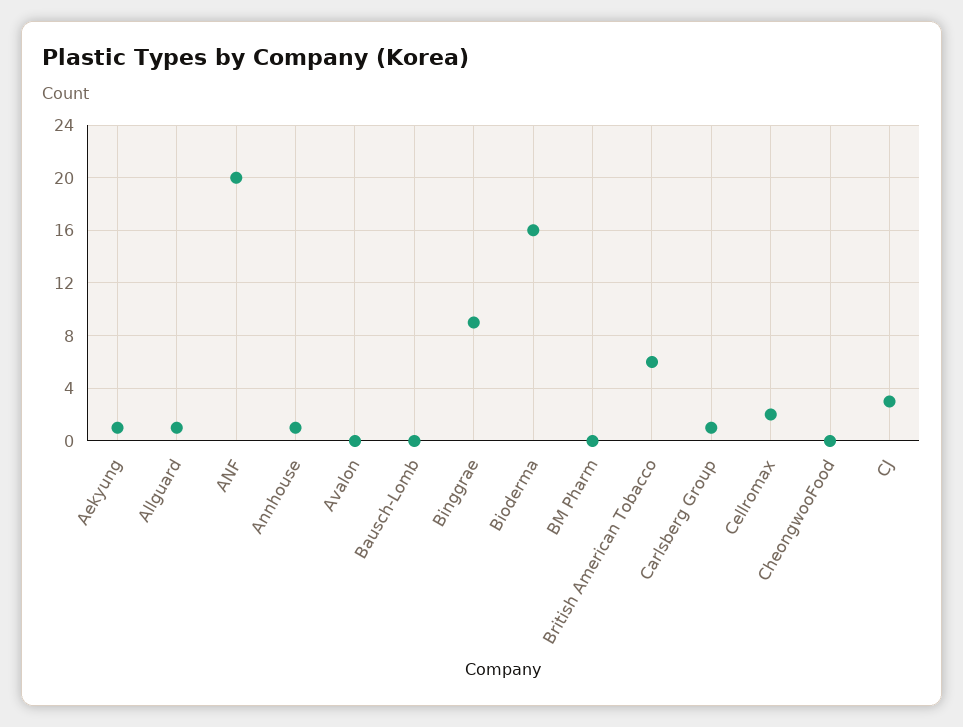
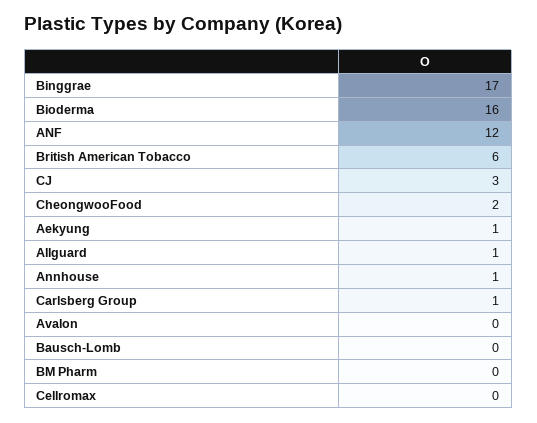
ANF: 20 -> 12
Binggrae: 9 -> 17
Cellromax: 2 -> 0
CheongwooFood: 0 -> 2

